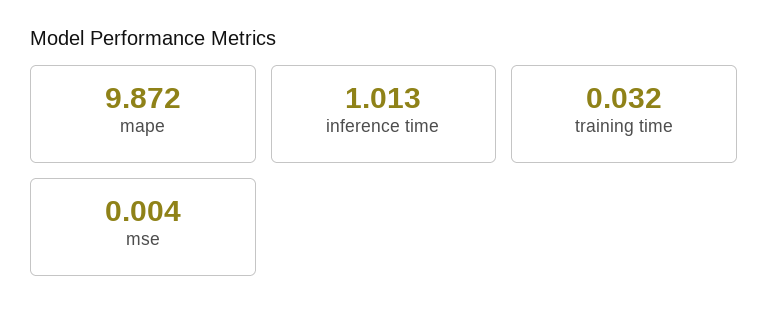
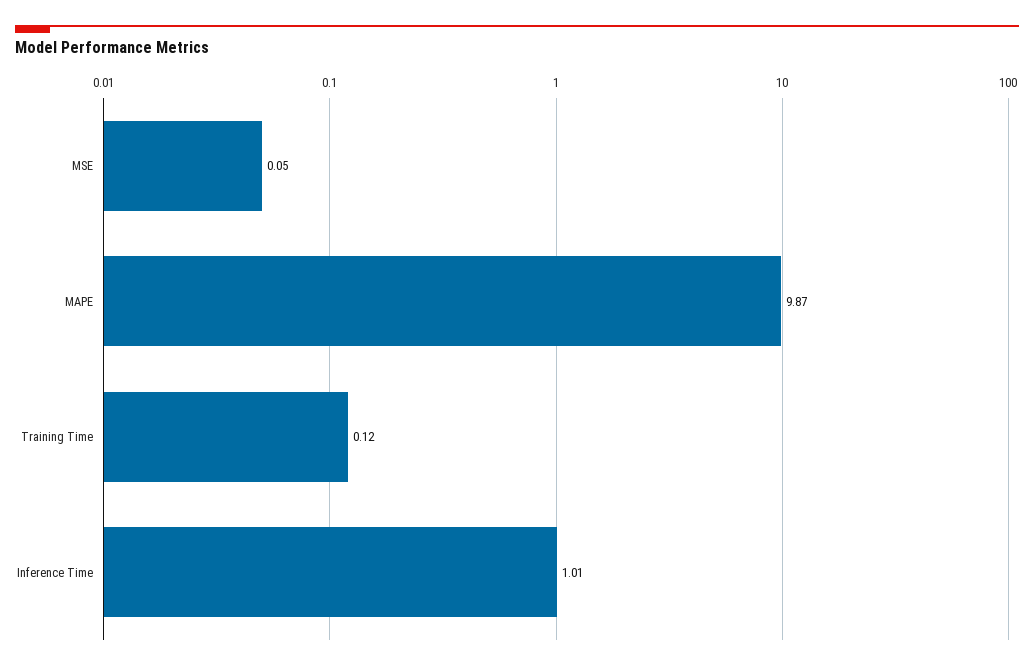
training time: 0.032 -> 0.12
mse: 0.004 -> 0.05

